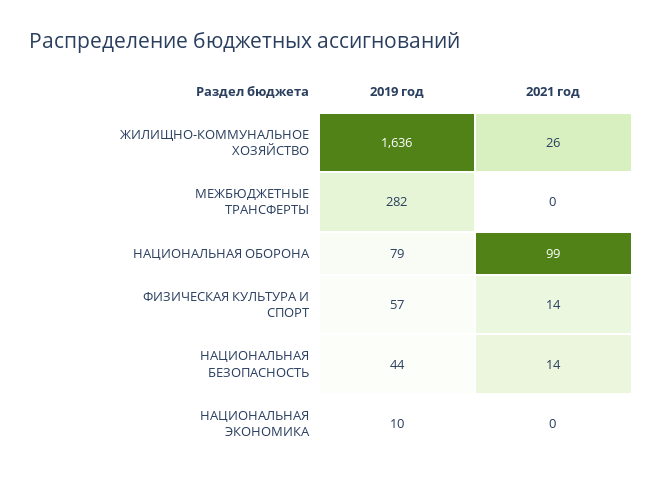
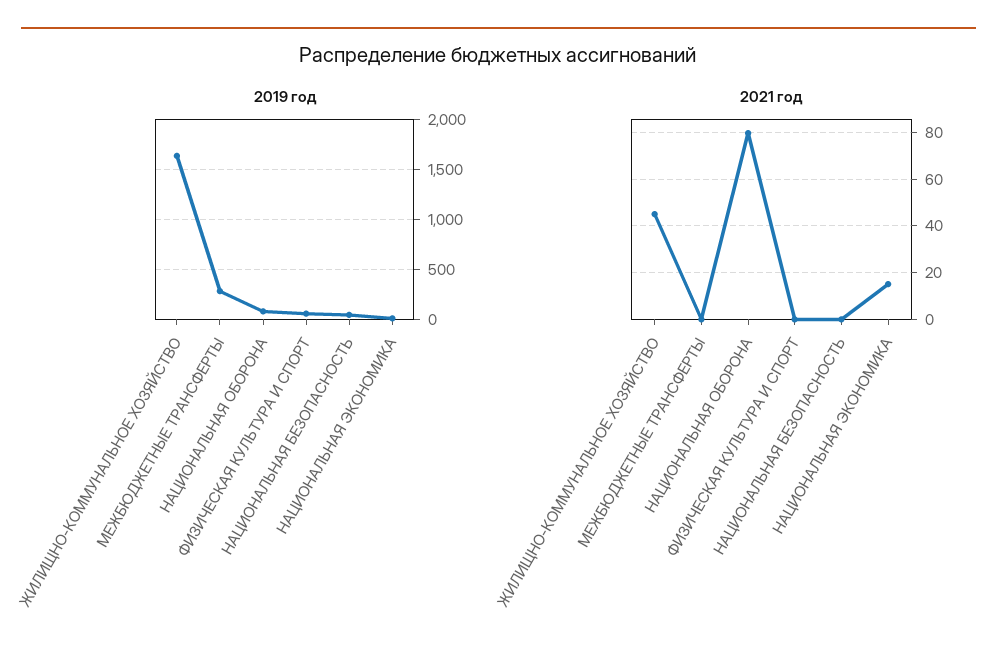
2021 год, ЖИЛИЩНО-КОММУНАЛЬНОЕ ХОЗЯЙСТВО: 26 -> 45
2021 год, НАЦИОНАЛЬНАЯ ОБОРОНА: 99 -> 80
2021 год, ФИЗИЧЕСКАЯ КУЛЬТУРА И СПОРТ: 14 -> 0
2021 год, НАЦИОНАЛЬНАЯ БЕЗОПАСНОСТЬ: 14 -> 0
2021 год, НАЦИОНАЛЬНАЯ ЭКОНОМИКА: 0 -> 15

